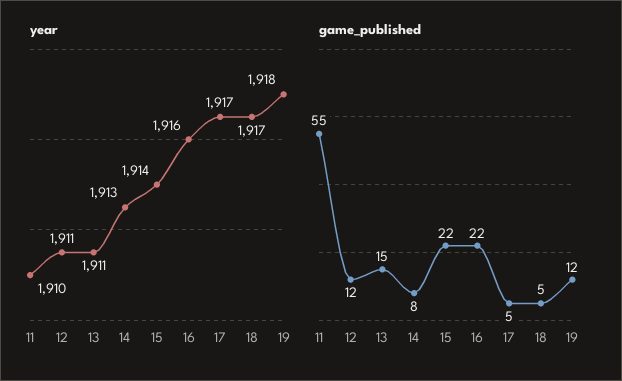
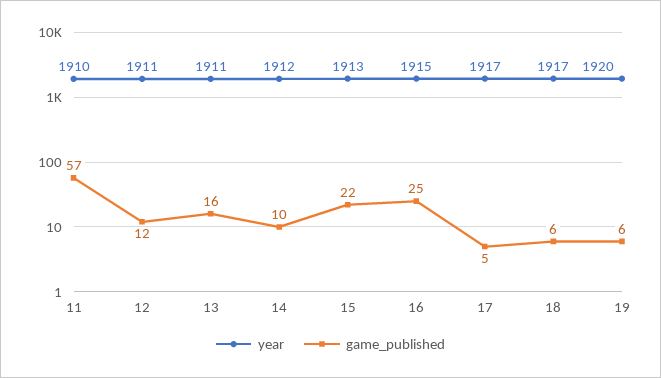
year, 14: 1913 -> 1912
year, 15: 1914 -> 1913
year, 16: 1916 -> 1915
year, 19: 1918 -> 1920
game_published, 11: 55 -> 57
game_published, 13: 15 -> 16
game_published, 14: 8 -> 10
game_published, 16: 22 -> 25
game_published, 18: 5 -> 6
game_published, 19: 12 -> 6

